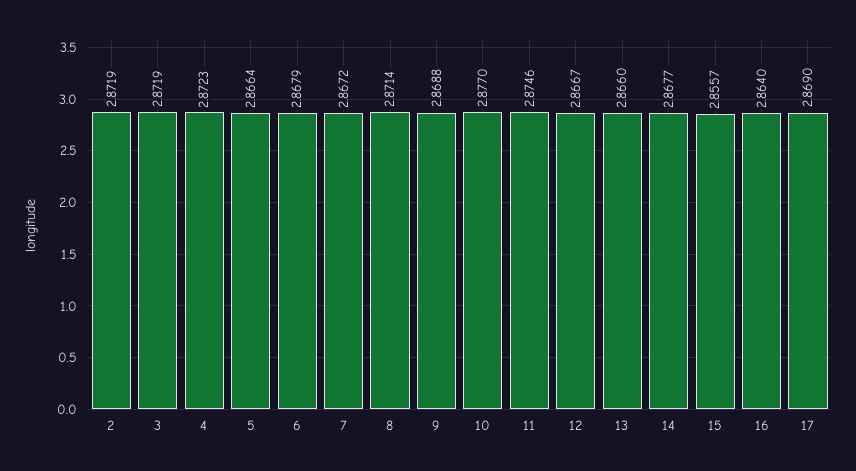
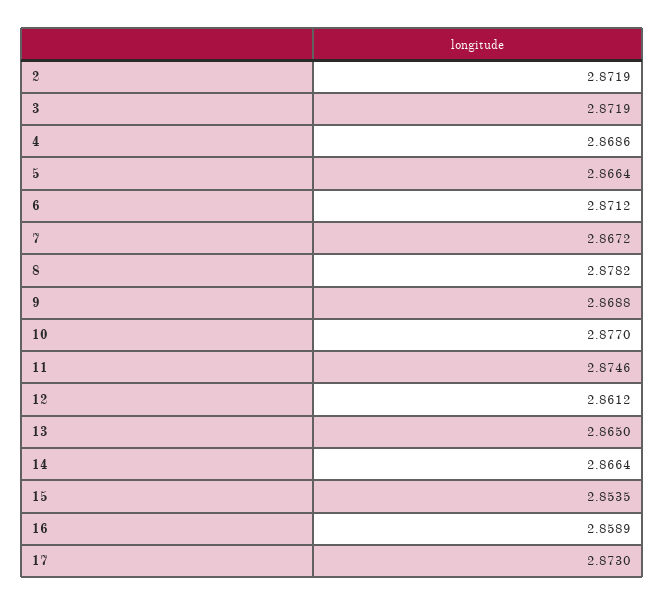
4: 2.8723 -> 2.8686
6: 2.8679 -> 2.8712
8: 2.8714 -> 2.8782
12: 2.8667 -> 2.8612
13: 2.866 -> 2.865
14: 2.8677 -> 2.8664
15: 2.8557 -> 2.8535
16: 2.864 -> 2.8589
17: 2.869 -> 2.873

